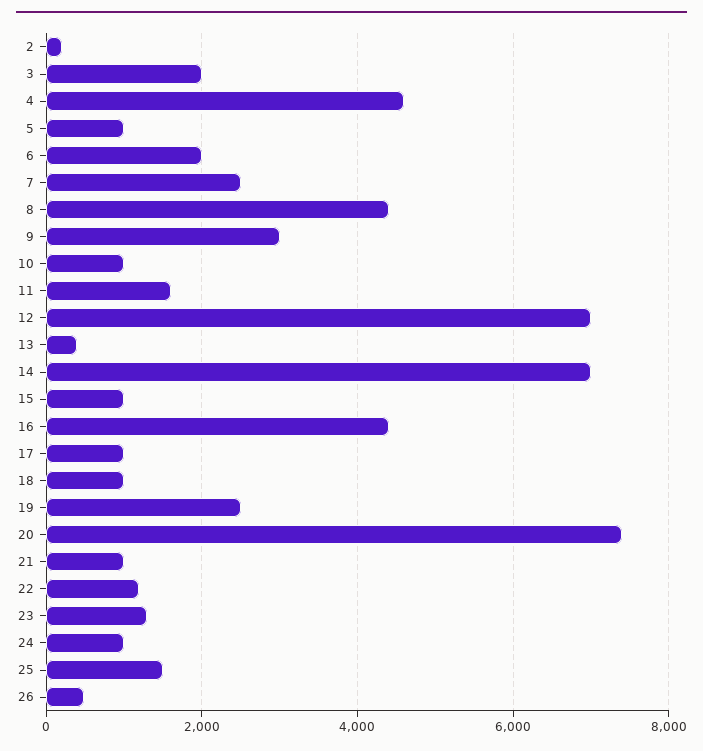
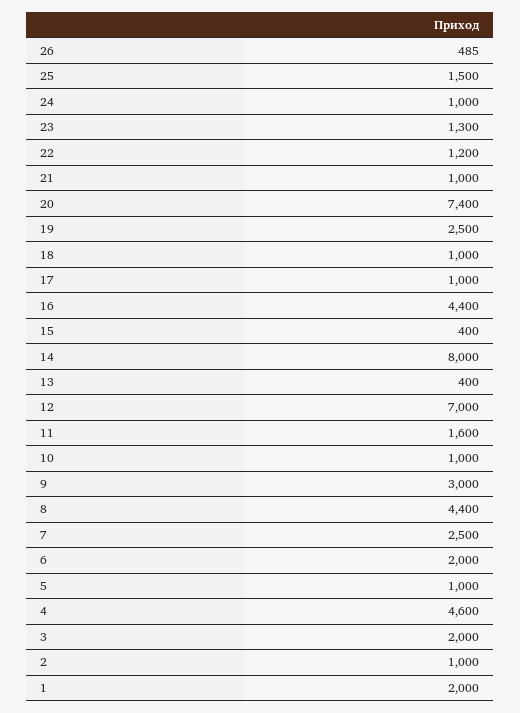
2: 200 -> 1000
14: 7000 -> 8000
15: 1000 -> 400
1: none -> 2000

